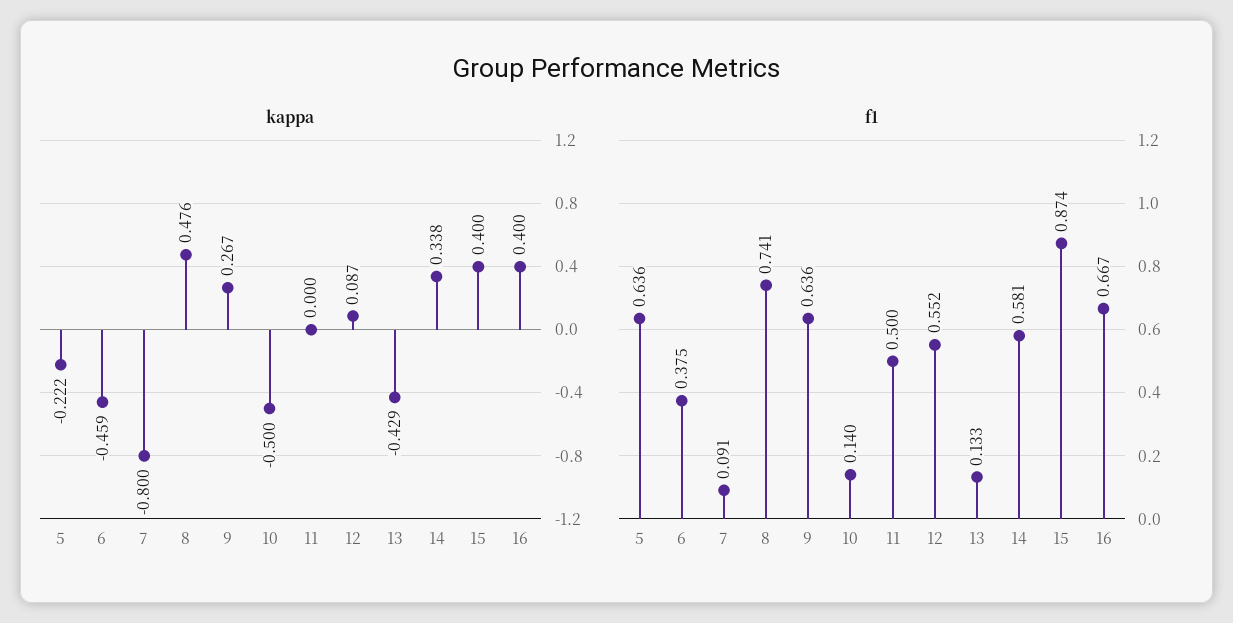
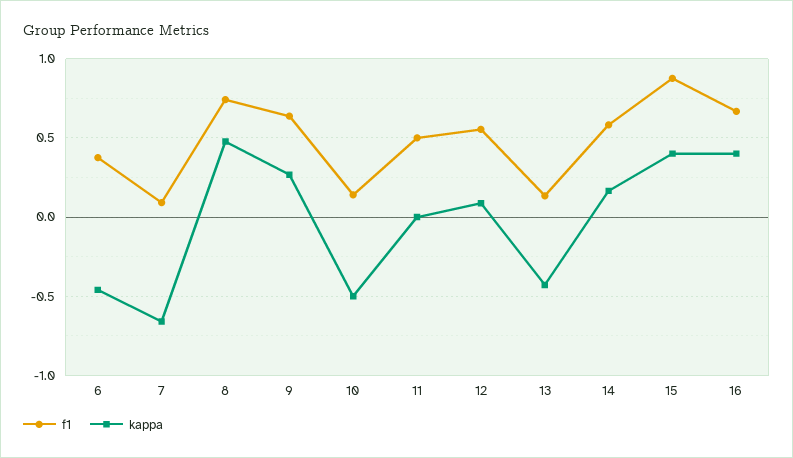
kappa, 5: -0.222 -> none
kappa, 7: -0.8 -> -0.65
kappa, 14: 0.338 -> 0.15
f1, 5: 0.636 -> none

